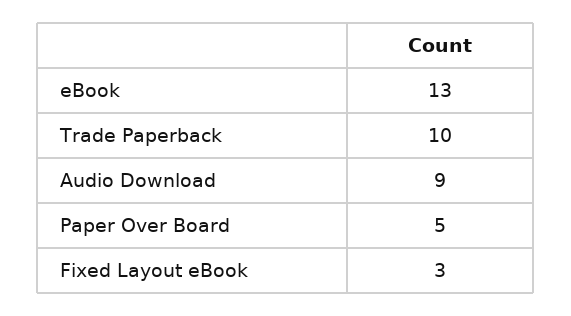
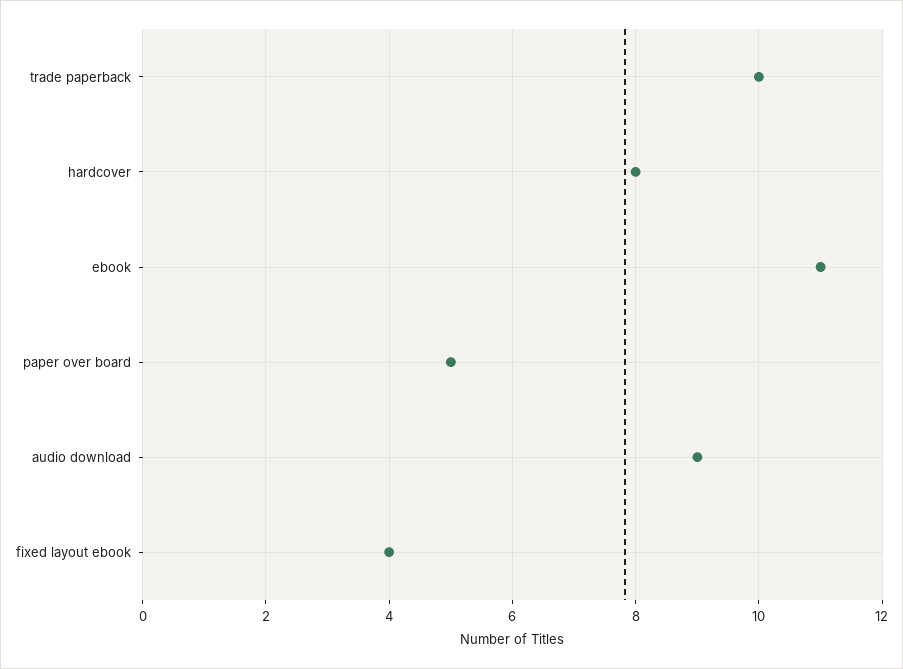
eBook: 13 -> 11
Fixed Layout eBook: 3 -> 4
hardcover: none -> 8

